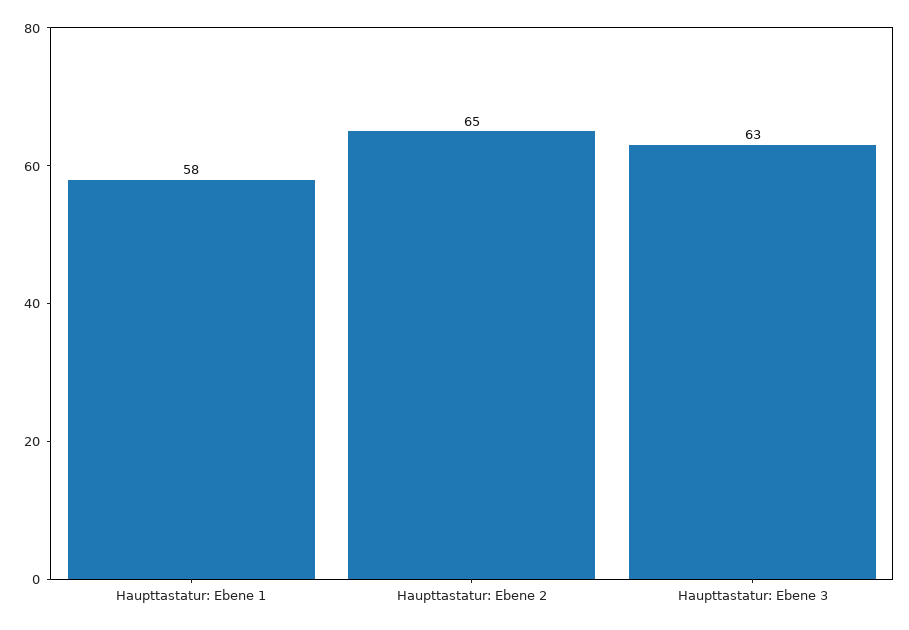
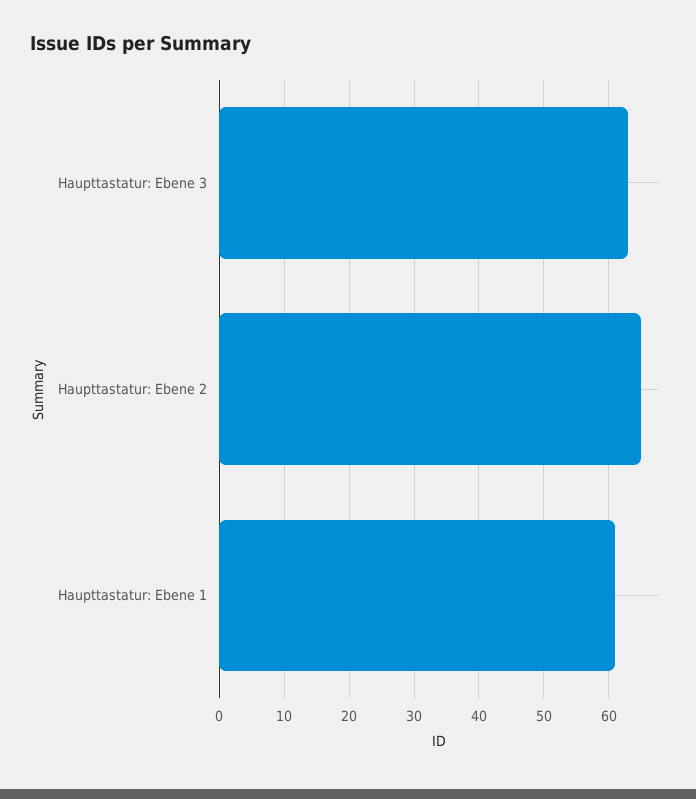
Haupttastatur: Ebene 1: 58 -> 61

